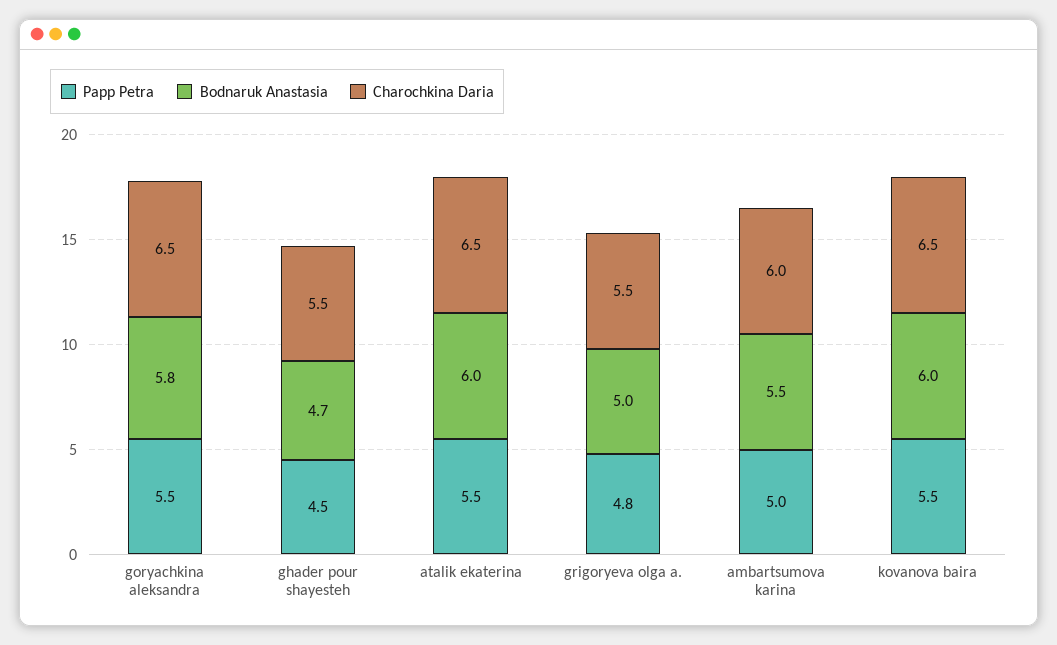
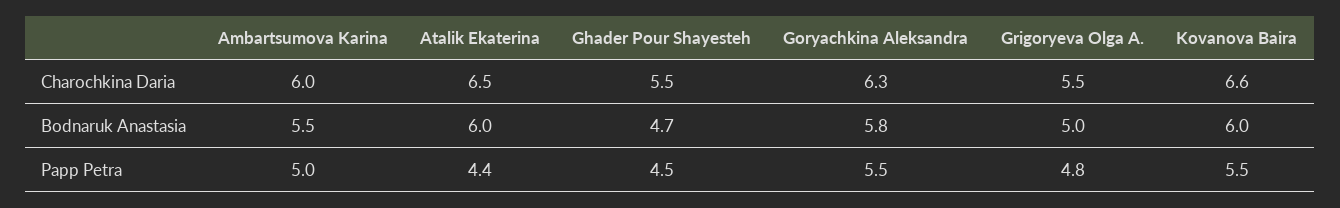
Charochkina Daria, goryachkina aleksandra: 6.5 -> 6.3
Papp Petra, atalik ekaterina: 5.5 -> 4.4
Charochkina Daria, kovanova baira: 6.5 -> 6.6

